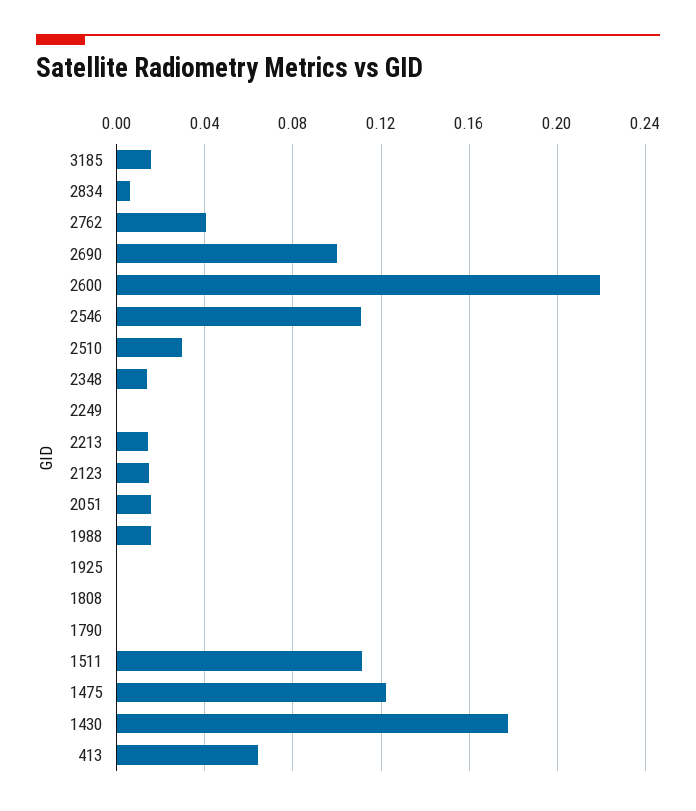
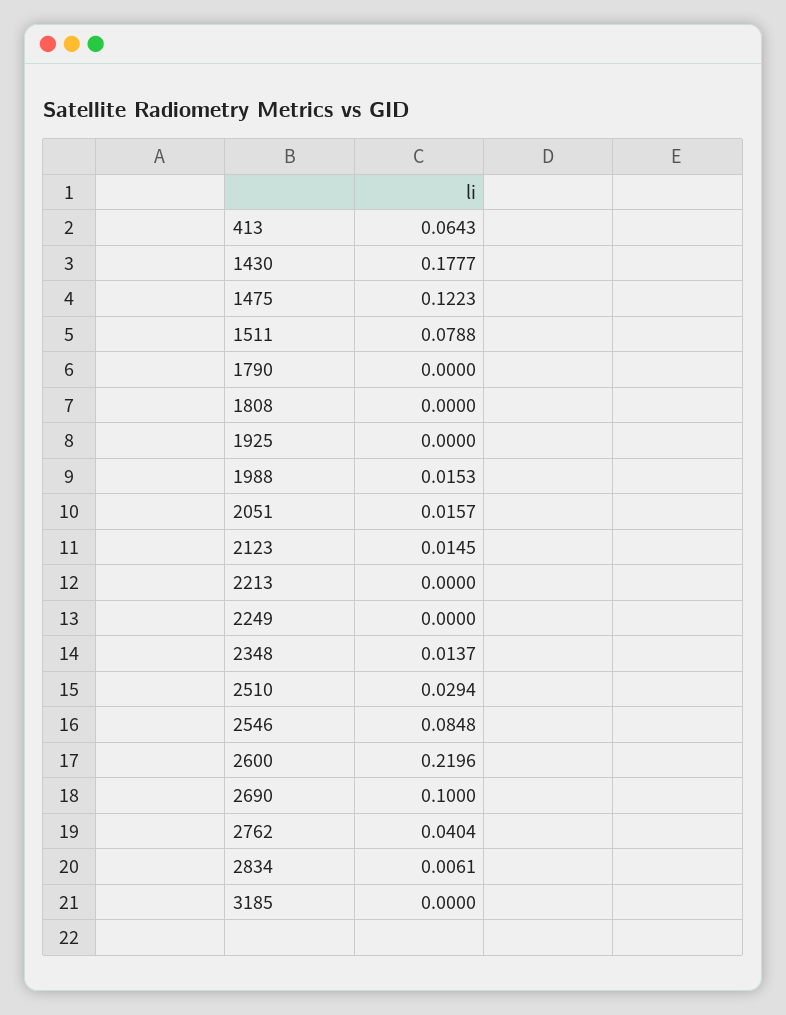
3185: 0.015 -> 0
2546: 0.11 -> 0.0848
2213: 0.015 -> 0
1511: 0.11 -> 0.0788

